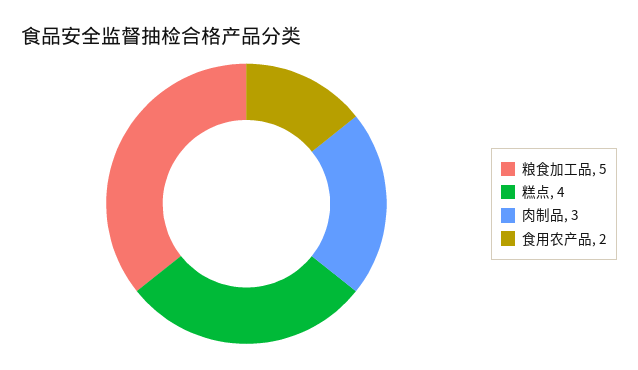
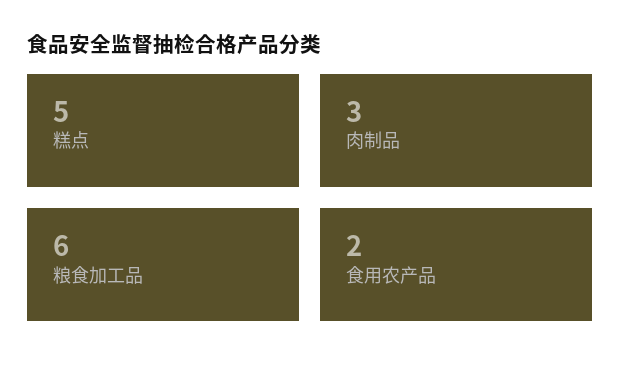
粮食加工品: 5 -> 6
糕点: 4 -> 5

